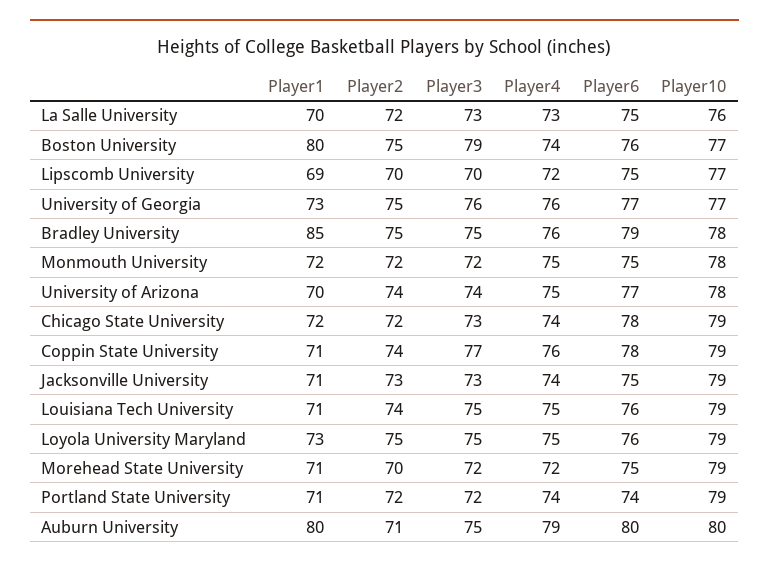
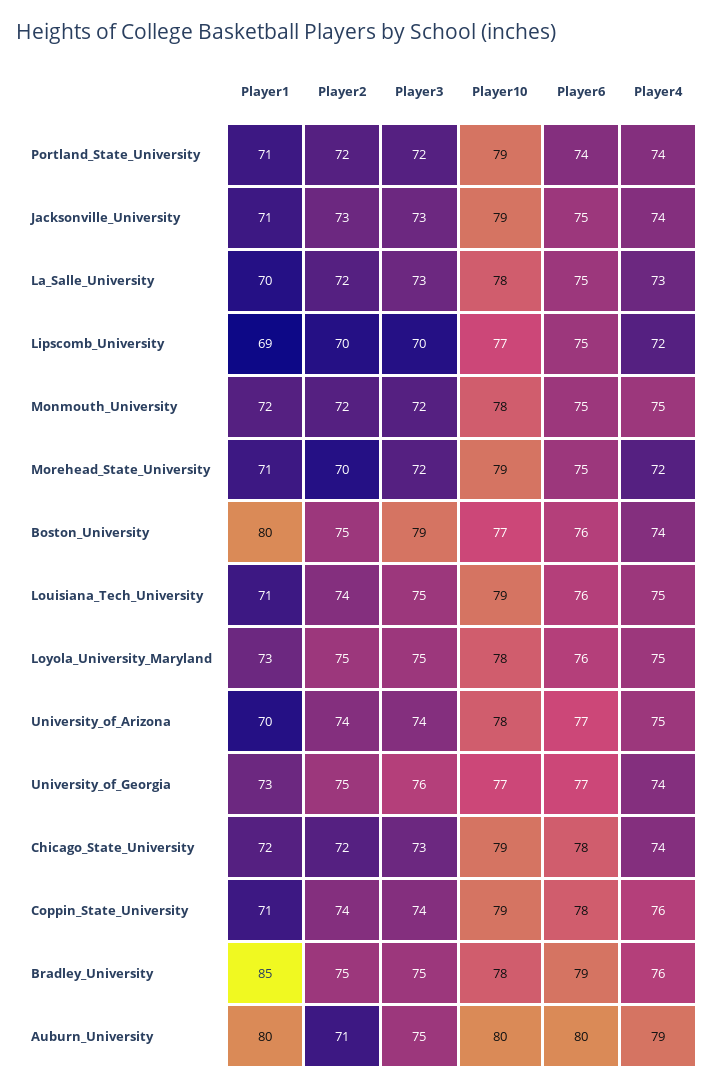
Player10, La Salle University: 76 -> 78
Player4, University of Georgia: 76 -> 74
Player3, Coppin State University: 77 -> 74
Player10, Loyola University Maryland: 79 -> 78

